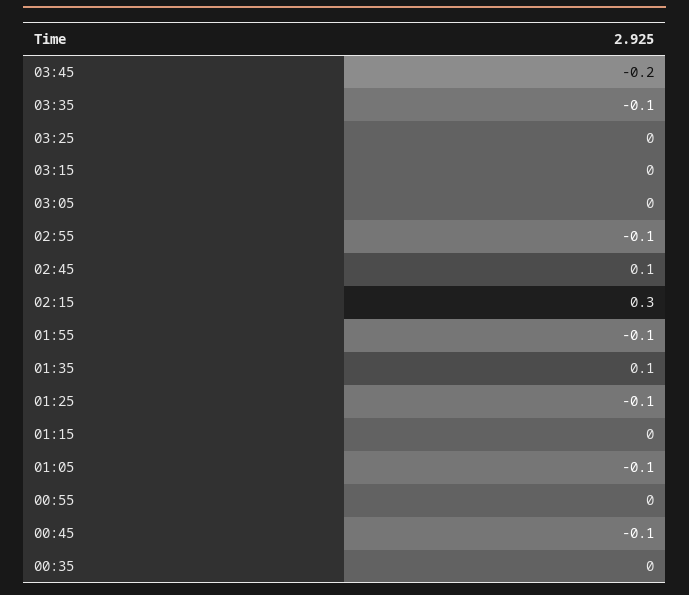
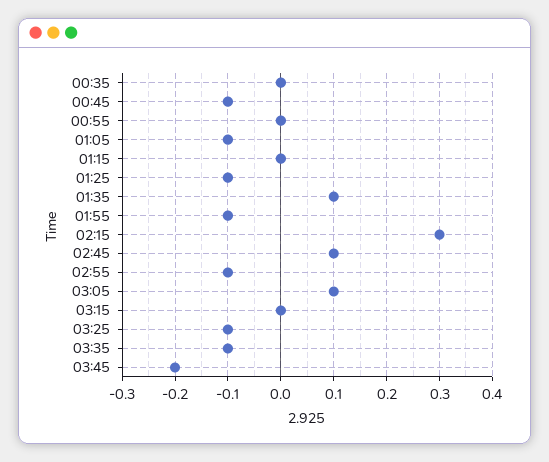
03:25: 0 -> -0.1
03:05: 0 -> 0.1

